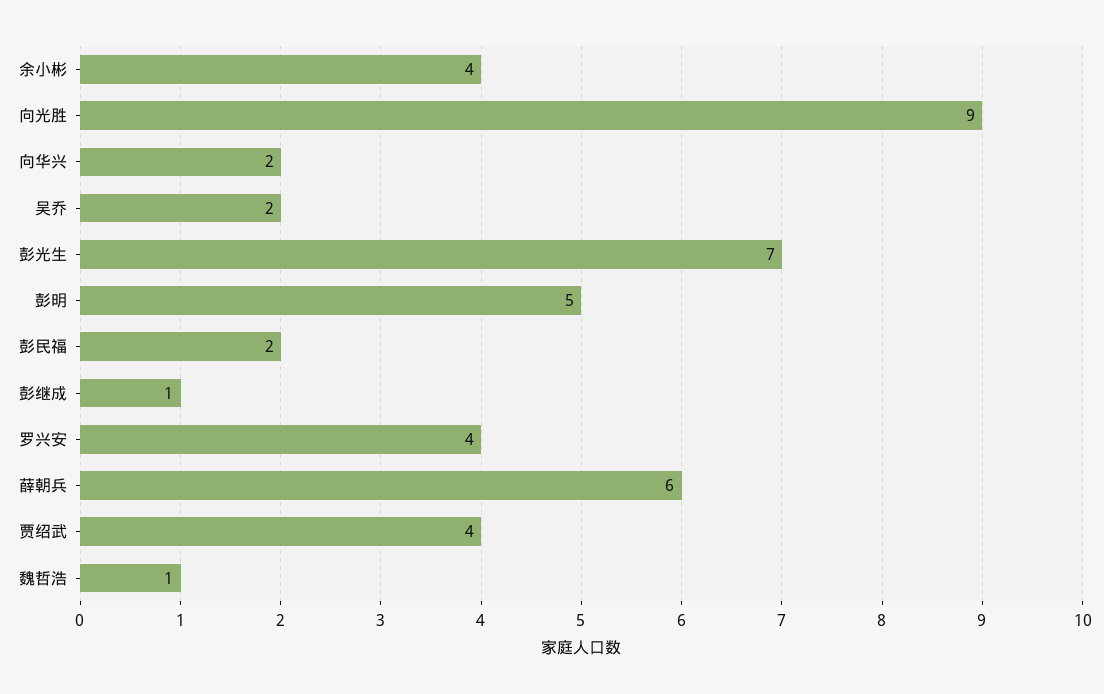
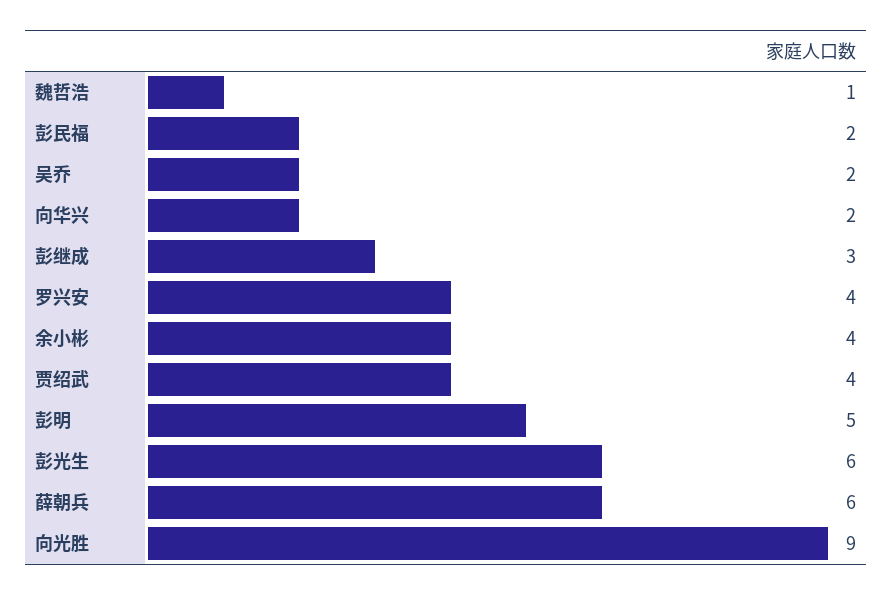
彭光生: 7 -> 6
彭继成: 1 -> 3

